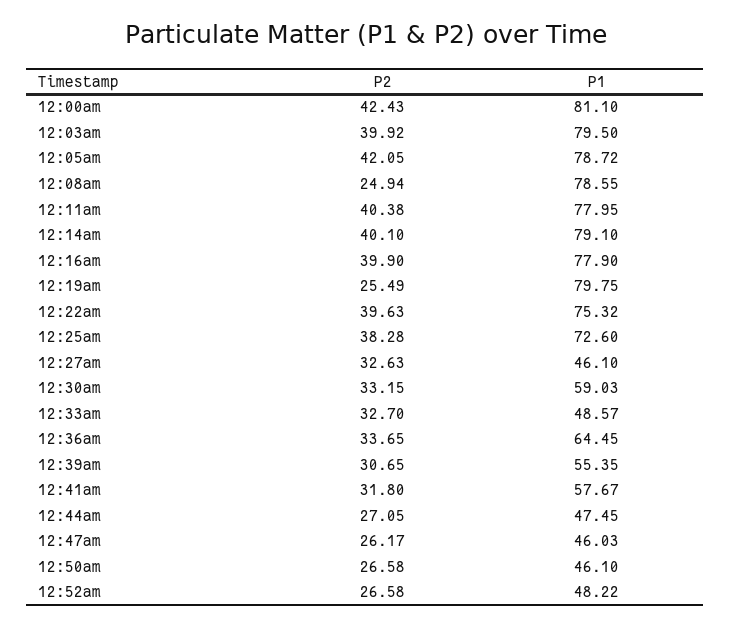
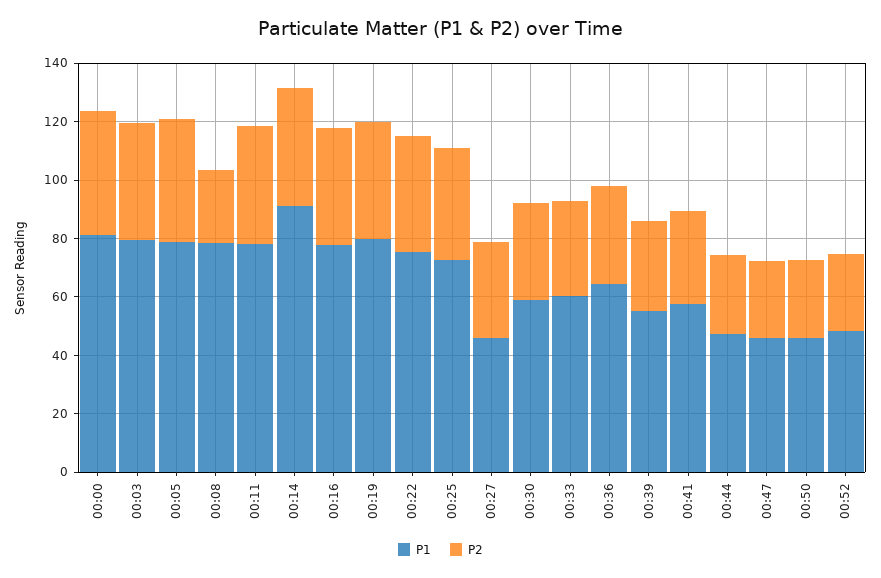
P1, 12:14am: 79.1 -> 90
P2, 12:19am: 25.49 -> 40
P1, 12:33am: 48.57 -> 60

